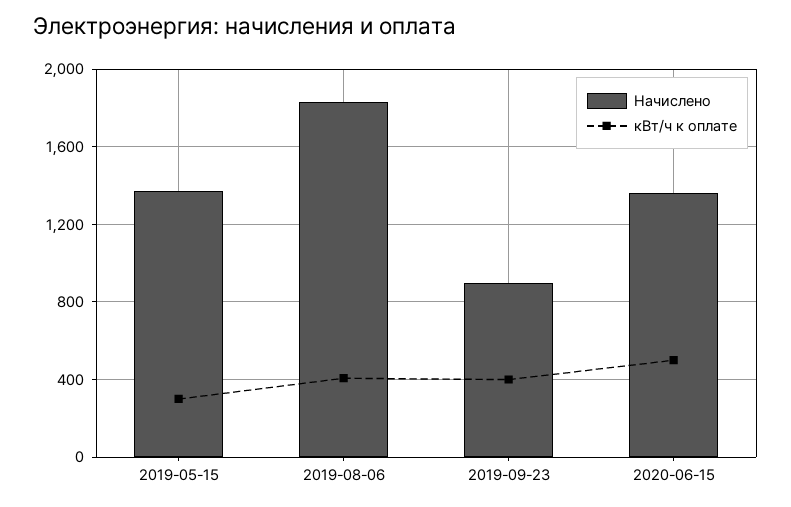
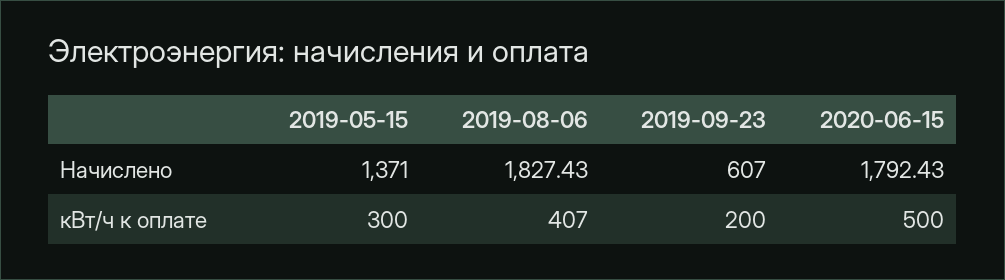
Начислено, 2019-09-23: 900 -> 607
кВт/ч к оплате, 2019-09-23: 400 -> 200
Начислено, 2020-06-15: 1350 -> 1792.43

